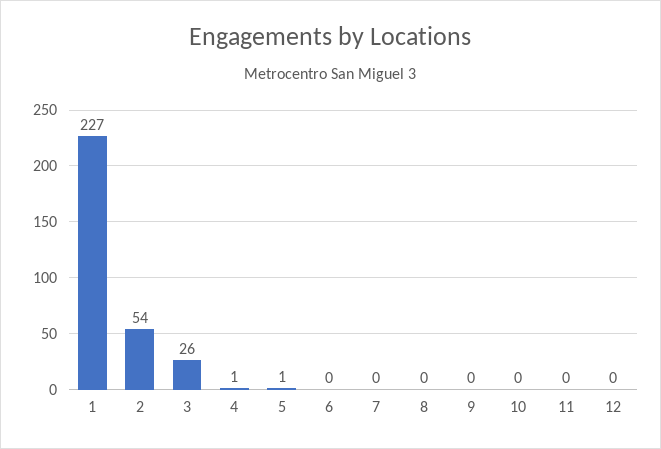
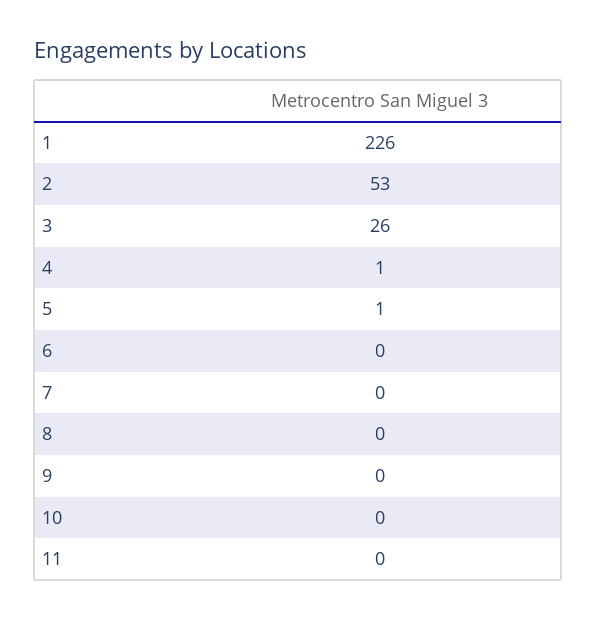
1: 227 -> 226
2: 54 -> 53
12: 0 -> none

